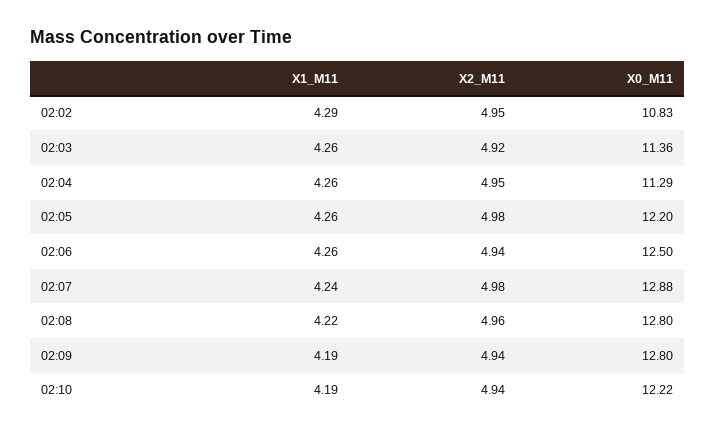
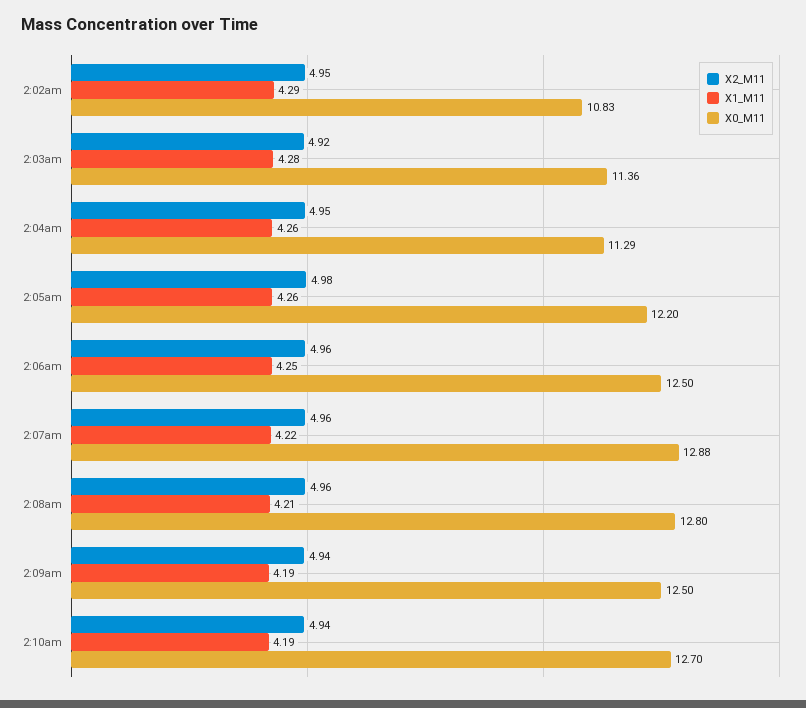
X1_M11, 02:03: 4.26 -> 4.28
X1_M11, 02:06: 4.26 -> 4.25
X2_M11, 02:06: 4.94 -> 4.96
X1_M11, 02:07: 4.24 -> 4.22
X2_M11, 02:07: 4.98 -> 4.96
X1_M11, 02:08: 4.22 -> 4.21
X0_M11, 02:09: 12.8 -> 12.5
X0_M11, 02:10: 12.22 -> 12.7

